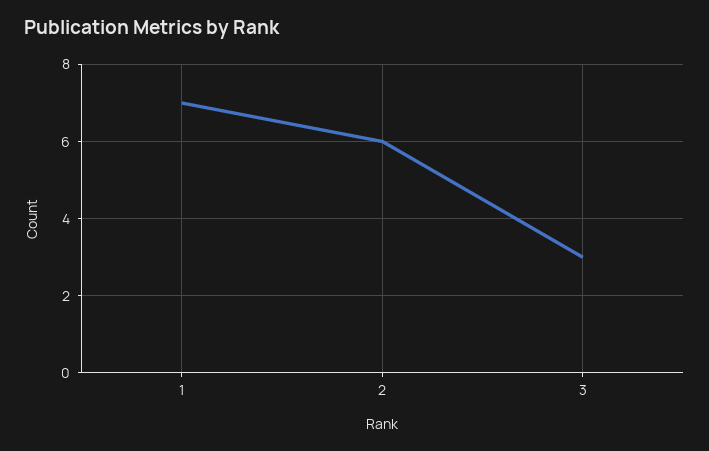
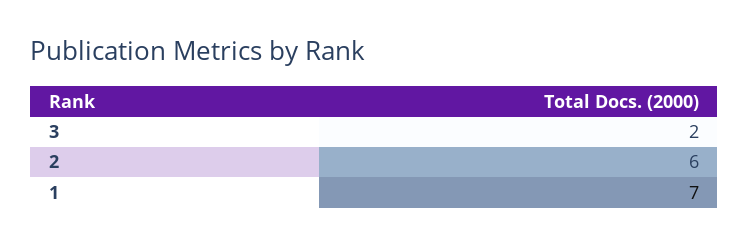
3: 3 -> 2

